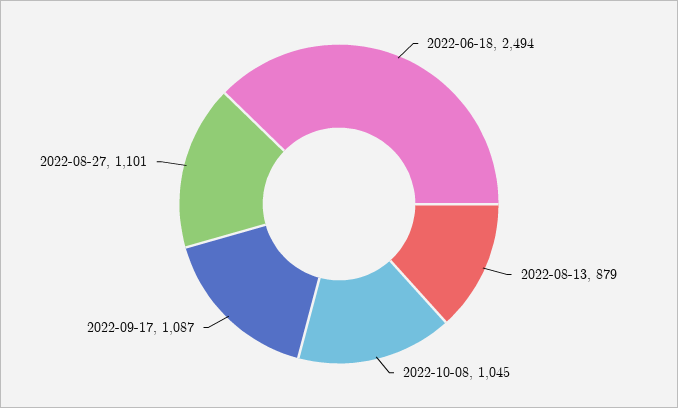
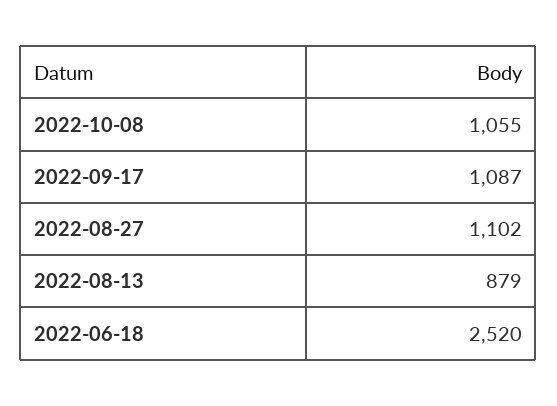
2022-06-18: 2494 -> 2520
2022-10-08: 1045 -> 1055
2022-08-27: 1101 -> 1102

